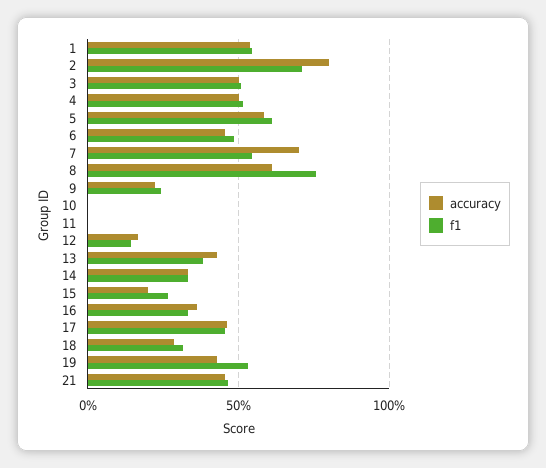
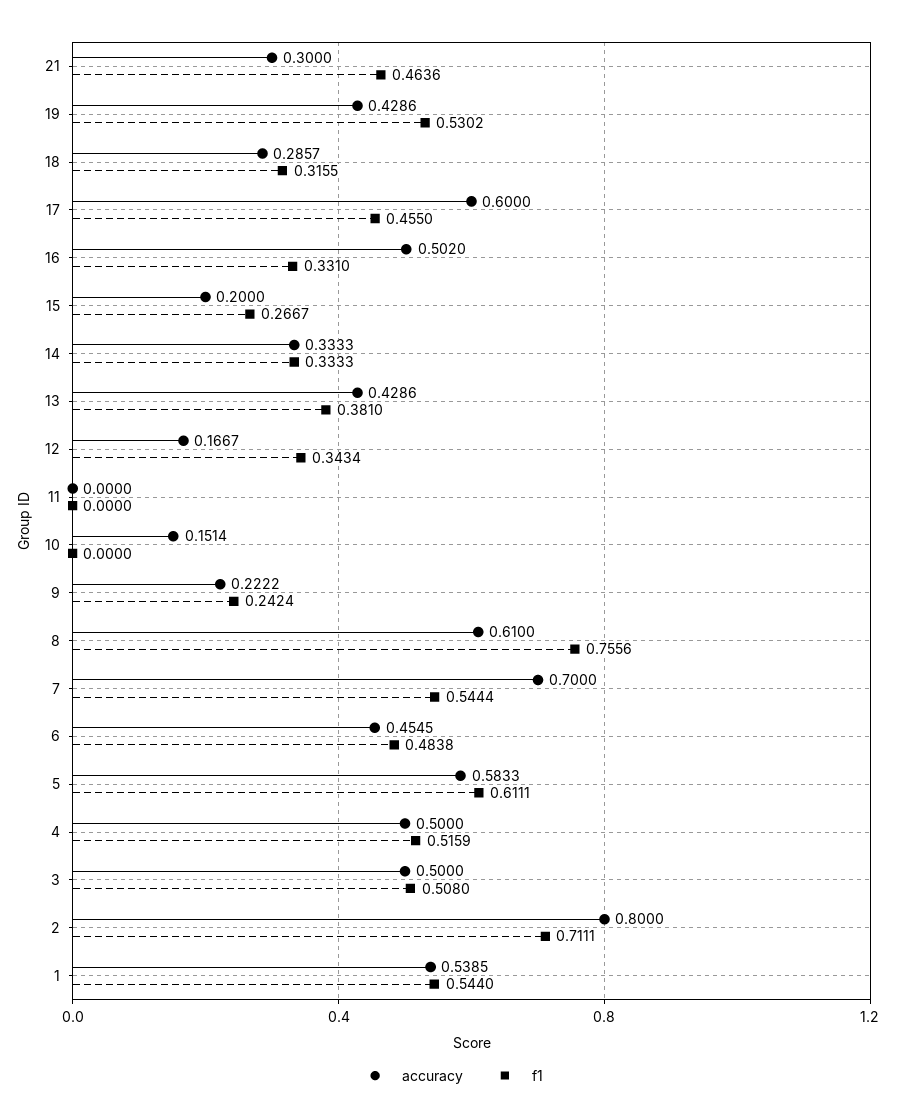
accuracy, 10: 0 -> 0.1514
f1, 12: 0.15 -> 0.3434
accuracy, 16: 0.35 -> 0.502
accuracy, 17: 0.45 -> 0.6
accuracy, 21: 0.45 -> 0.3

